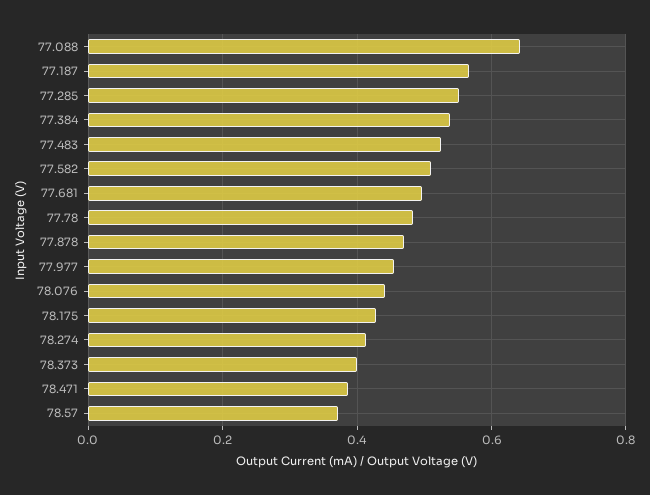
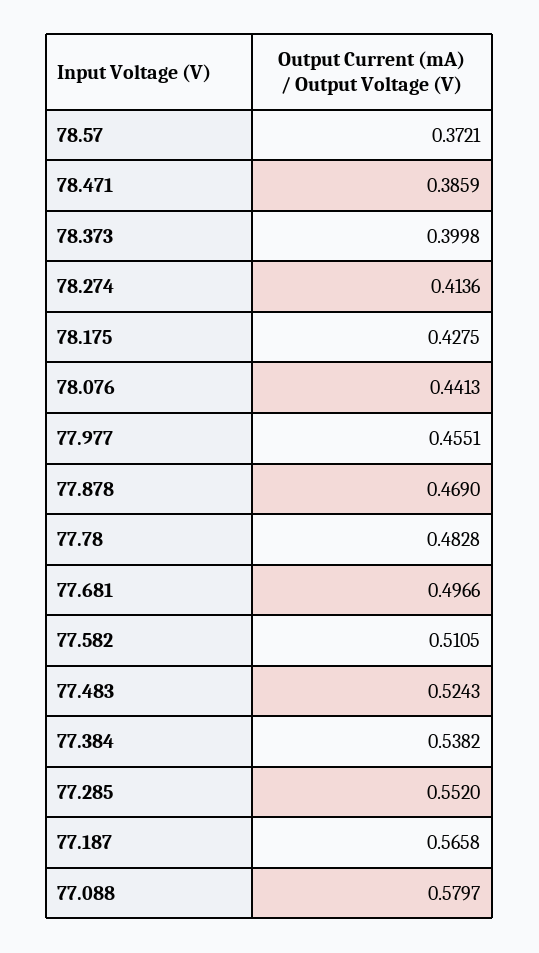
77.088: 0.64 -> 0.5797

